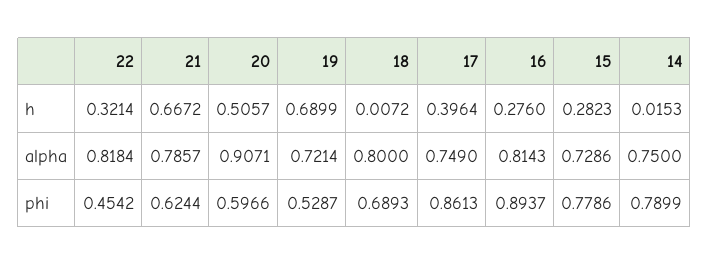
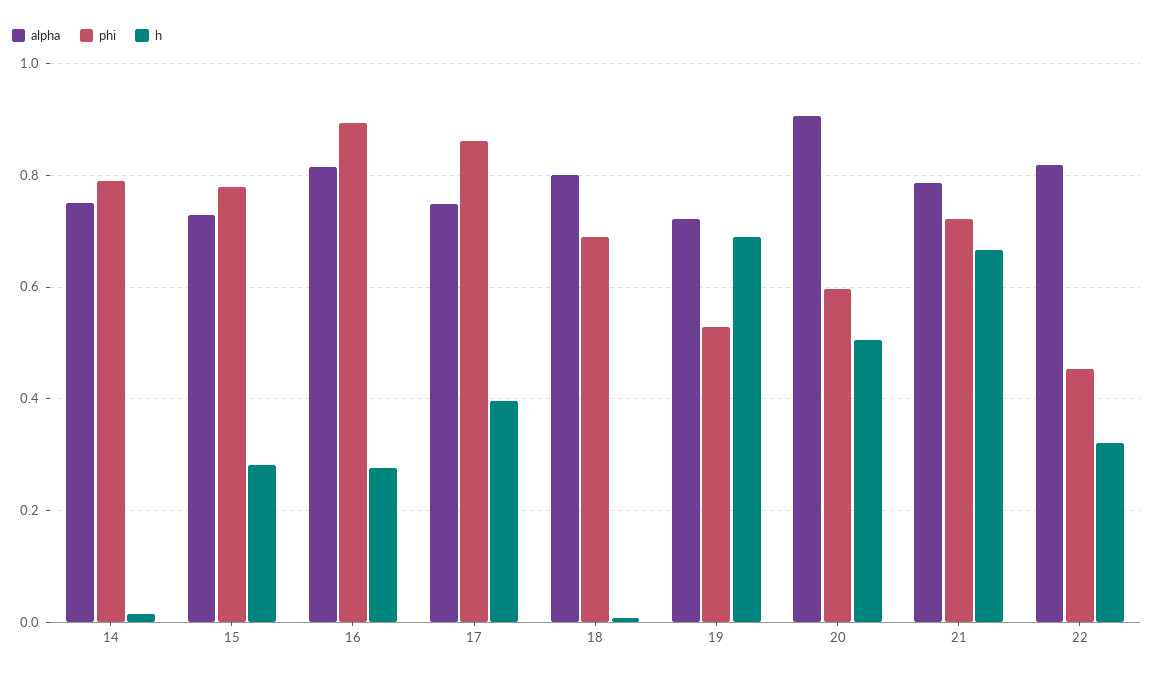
phi, 21: 0.6244 -> 0.72

